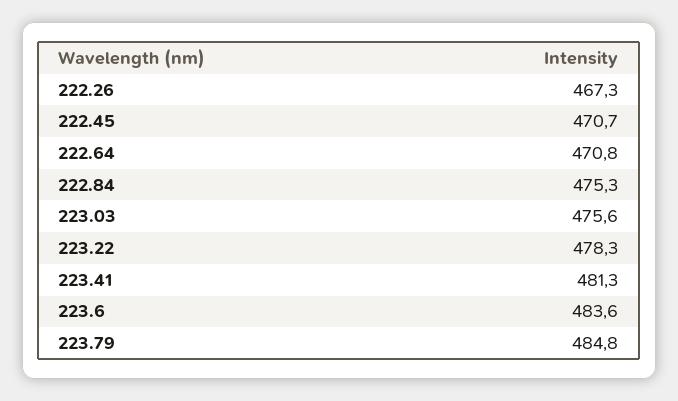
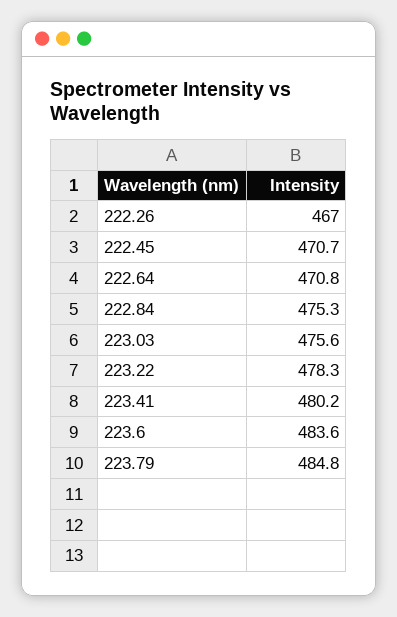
222.26: 467.3 -> 467
223.41: 481.3 -> 480.2

